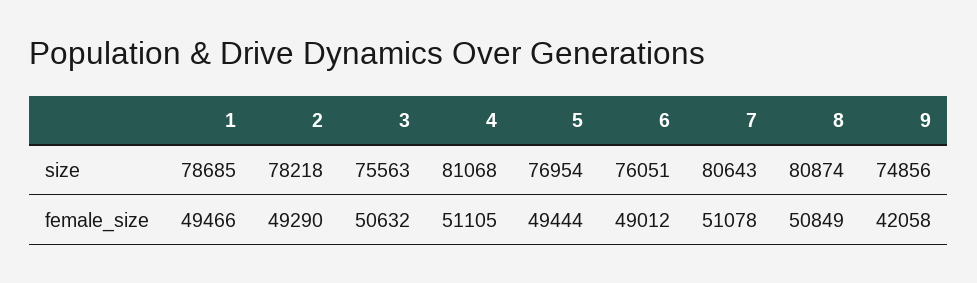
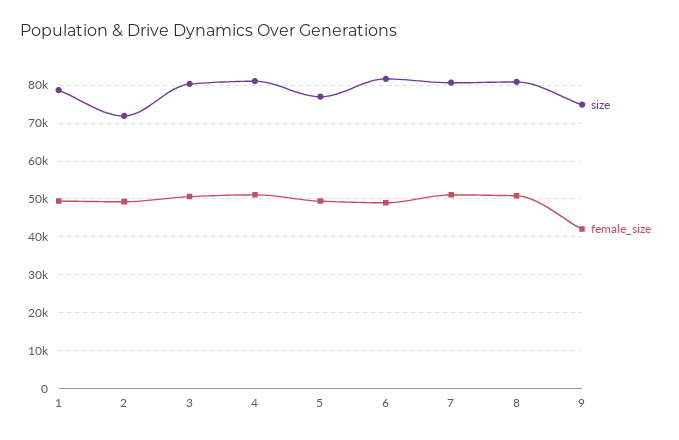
size, 2: 78218 -> 72000
size, 3: 75563 -> 80000
size, 6: 76051 -> 82000

